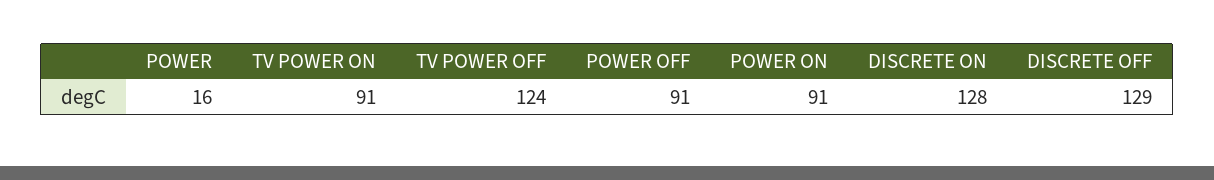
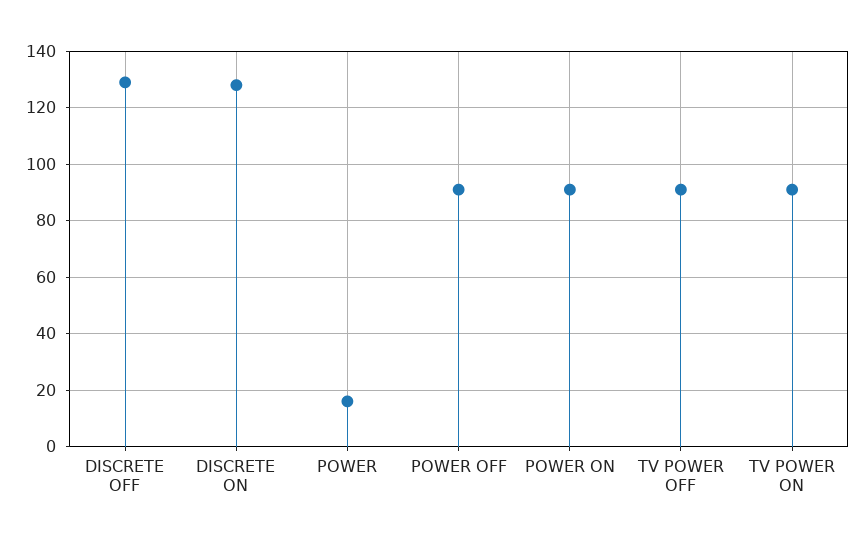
TV POWER OFF: 124 -> 90

